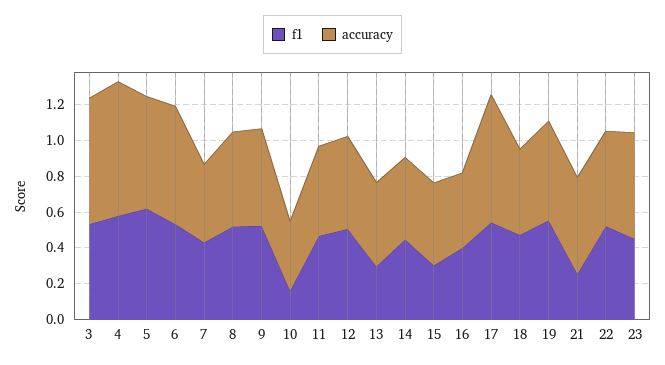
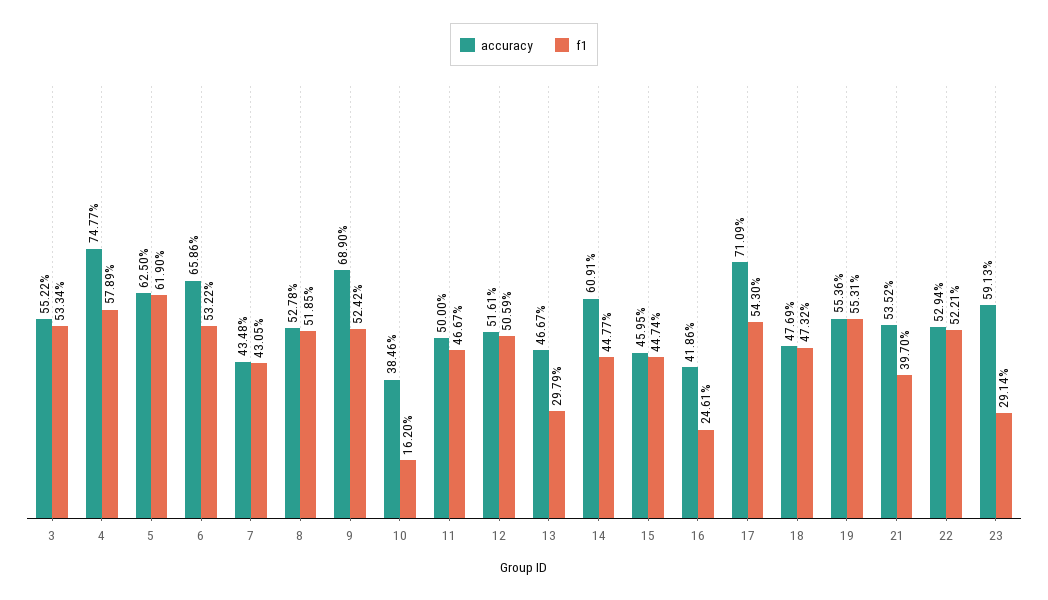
accuracy, 3: 0.7 -> 0.5522
accuracy, 9: 0.55 -> 0.689
accuracy, 14: 0.45 -> 0.6091
f1, 15: 0.3 -> 0.4474
f1, 16: 0.4 -> 0.2461
f1, 21: 0.25 -> 0.397
f1, 23: 0.45 -> 0.2914

